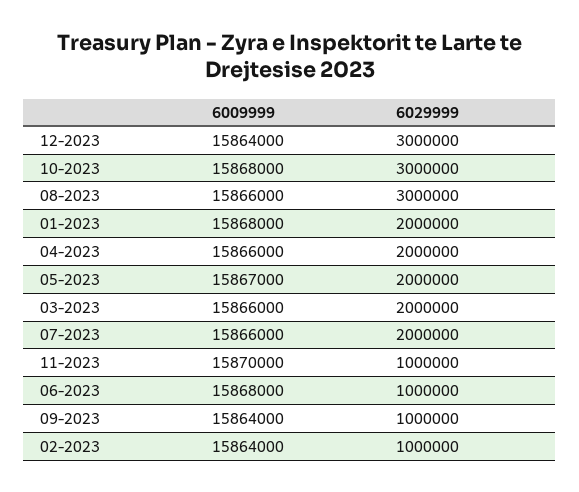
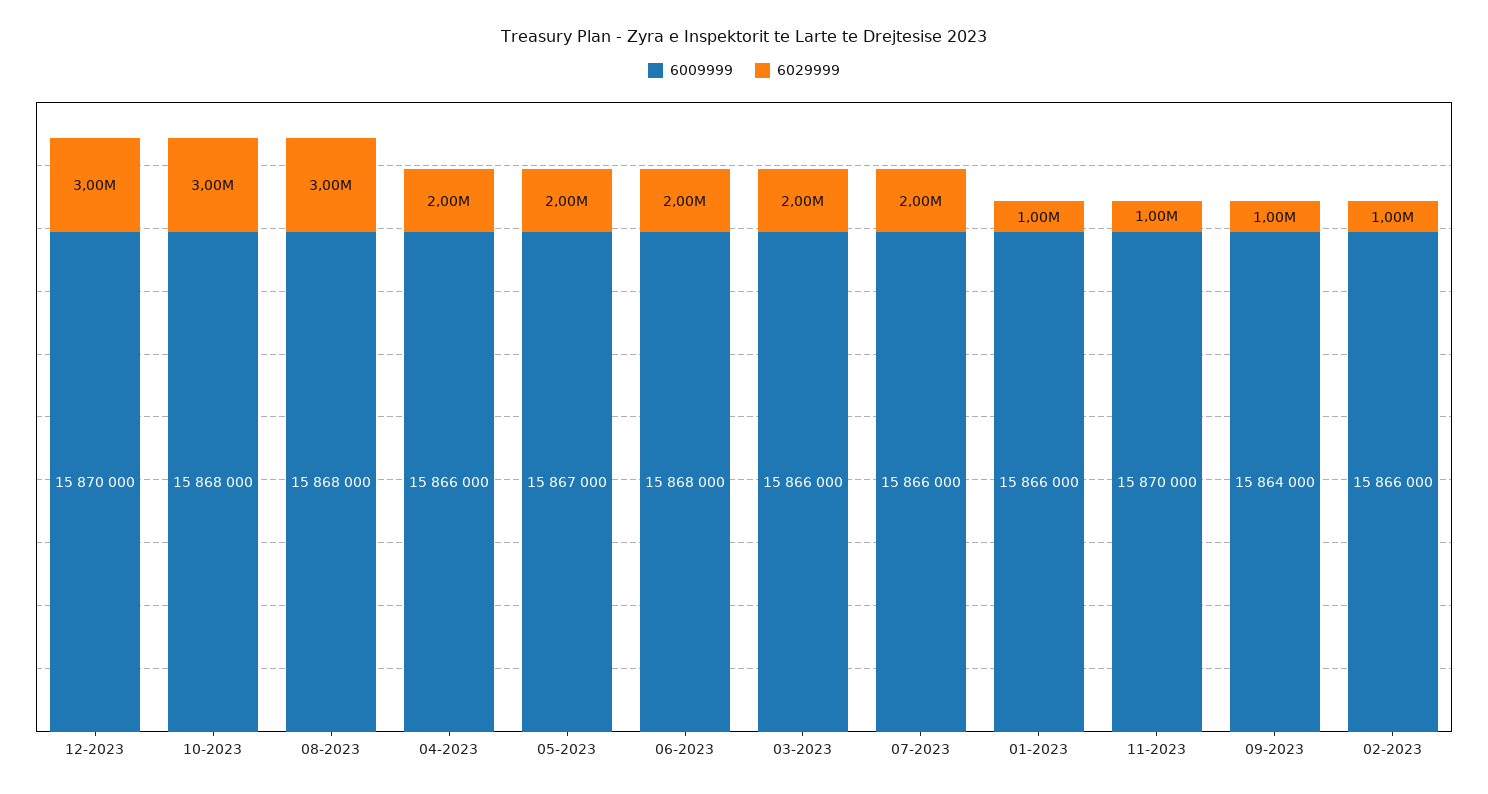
6009999, 12-2023: 15864000 -> 15870000
6009999, 08-2023: 15866000 -> 15868000
6009999, 01-2023: 15868000 -> 15866000
6029999, 01-2023: 2000000 -> 1000000
6029999, 06-2023: 1000000 -> 2000000
6009999, 02-2023: 15864000 -> 15866000

